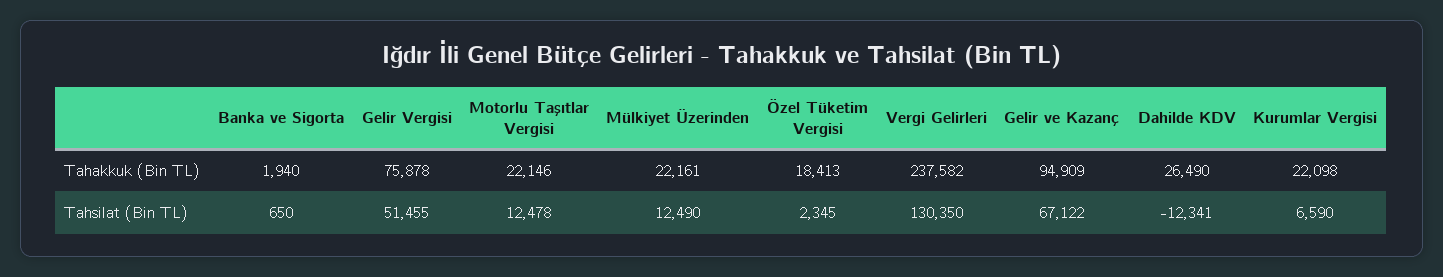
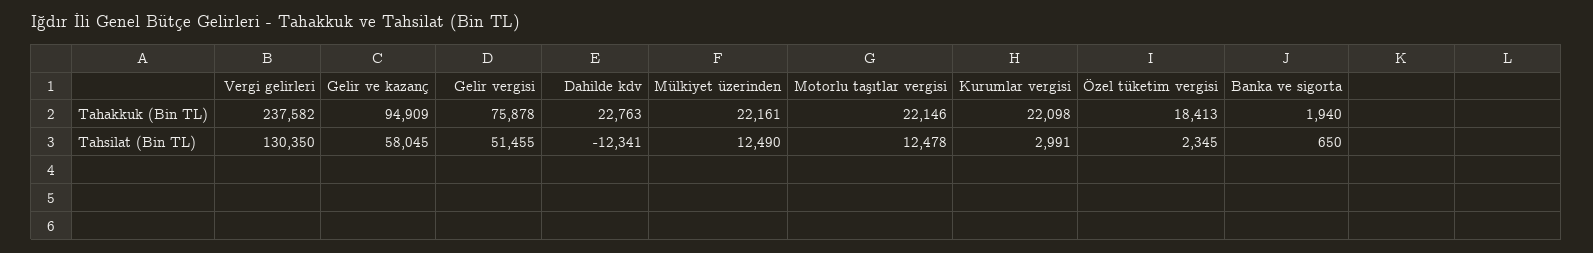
Dahilde KDV, Tahakkuk (Bin TL): 26490 -> 22763
Gelir ve Kazanç, Tahsilat (Bin TL): 67122 -> 58045
Kurumlar Vergisi, Tahsilat (Bin TL): 6590 -> 2991

